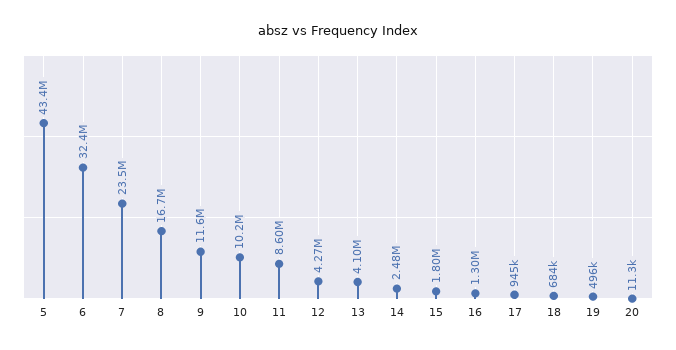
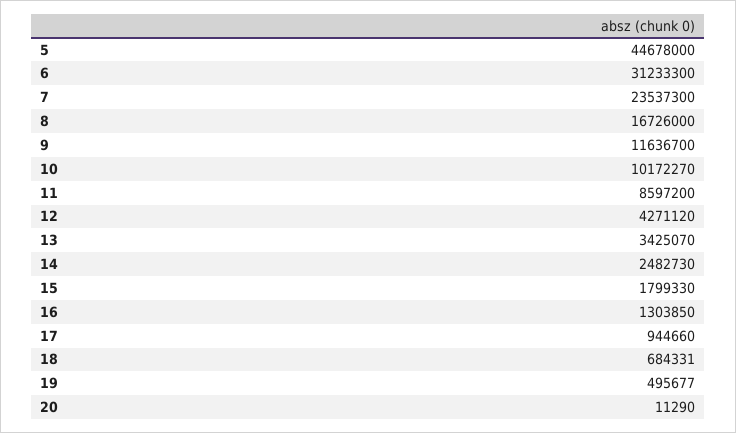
5: 43400000 -> 44678000
6: 32400000 -> 31233300
13: 4100000 -> 3425070

